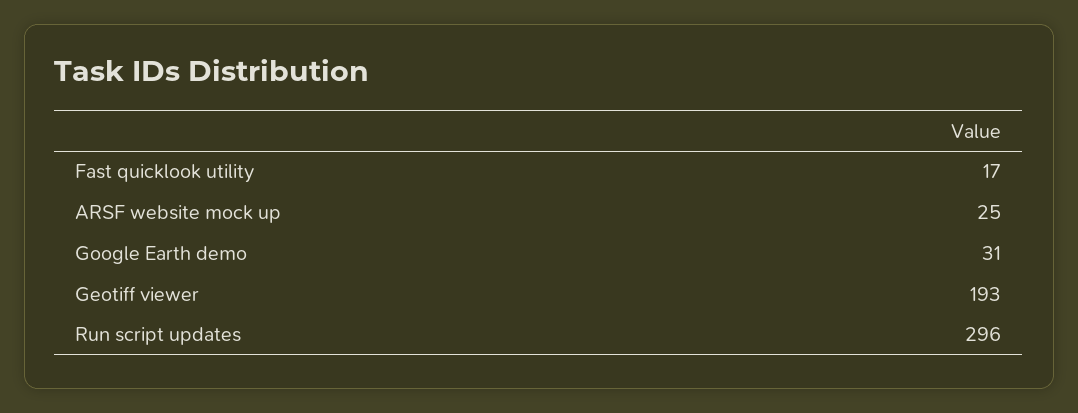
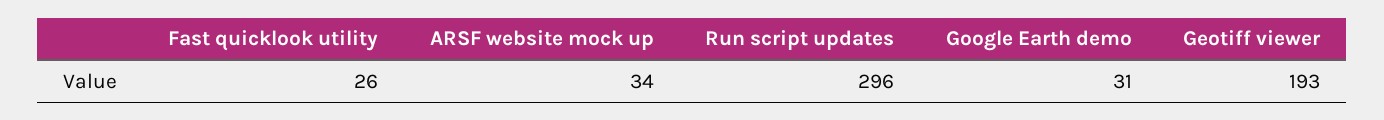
Fast quicklook utility: 17 -> 26
ARSF website mock up: 25 -> 34

